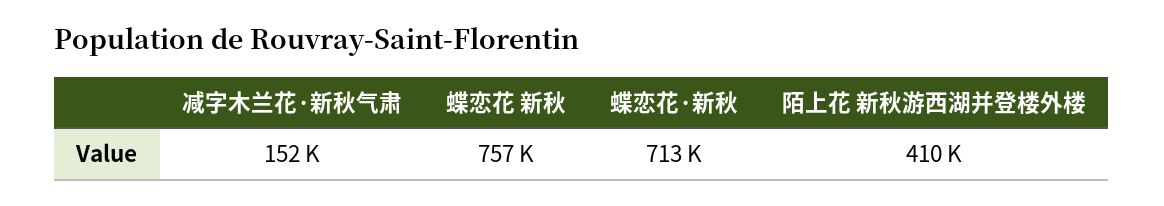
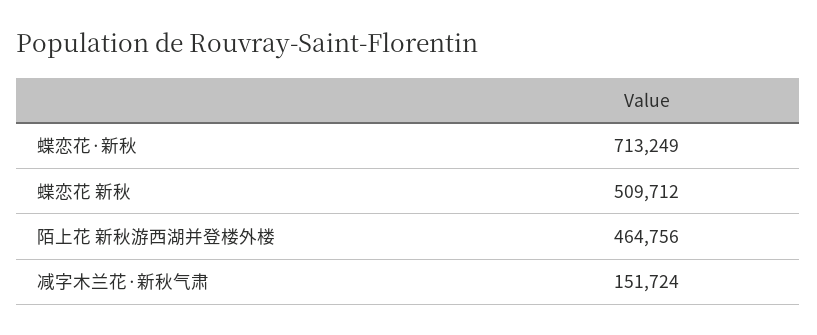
蝶恋花 新秋: 757000 -> 509712
陌上花 新秋游西湖并登楼外楼: 410000 -> 464756

